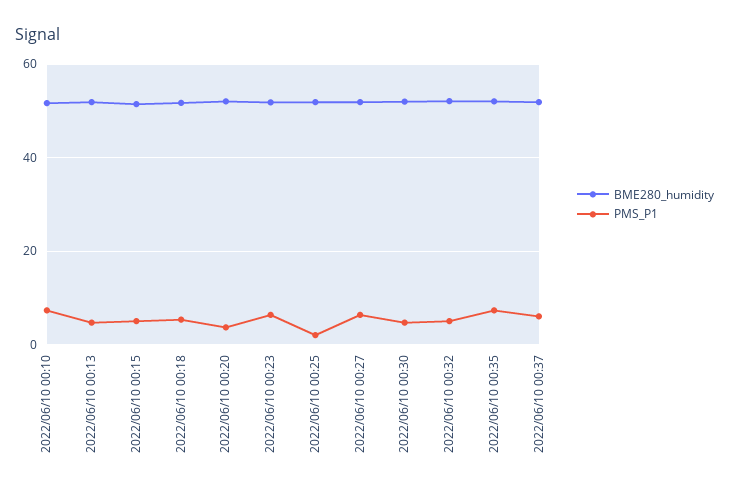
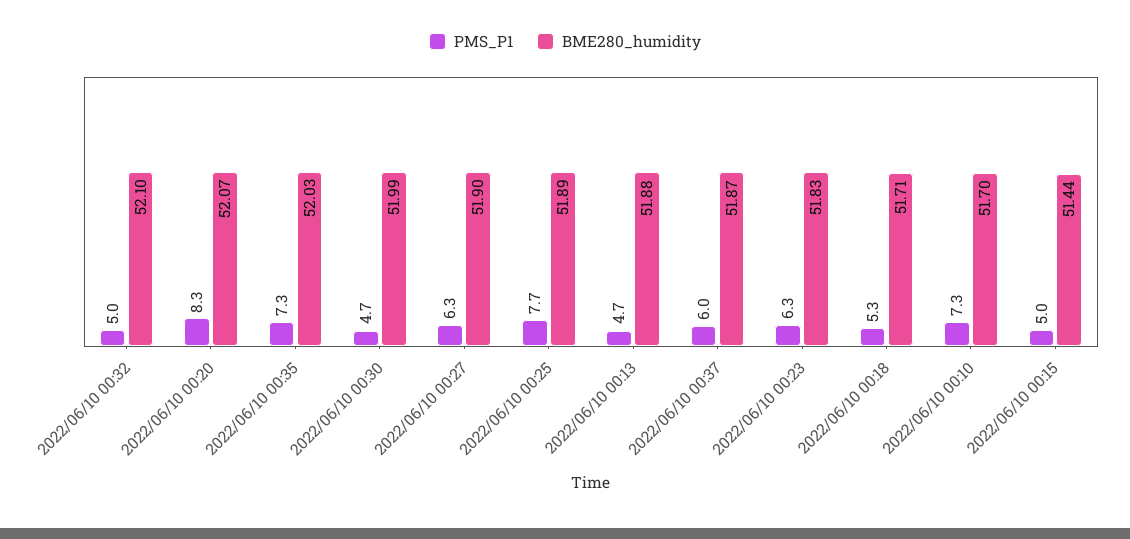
PMS_P1, 2022/06/10 00:20: 4 -> 8.3
PMS_P1, 2022/06/10 00:25: 2 -> 7.7

